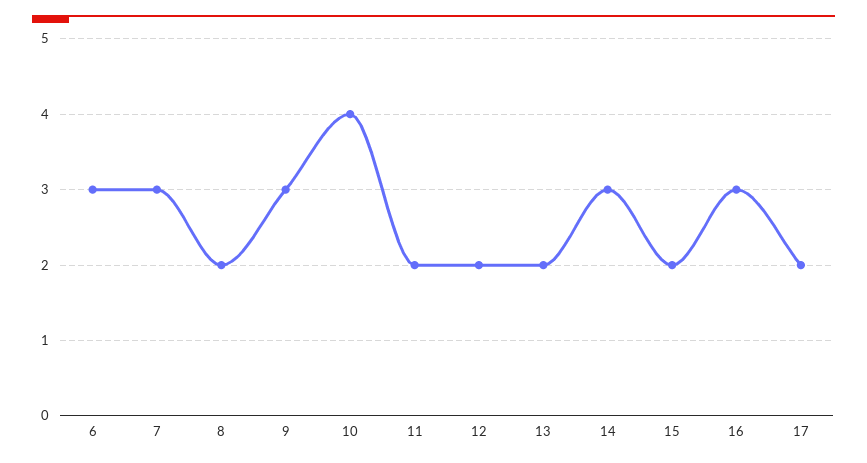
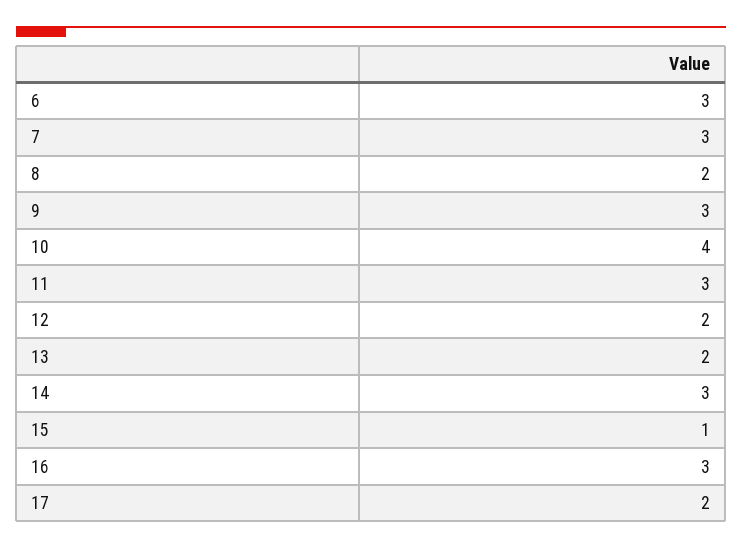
11: 2 -> 3
15: 2 -> 1

